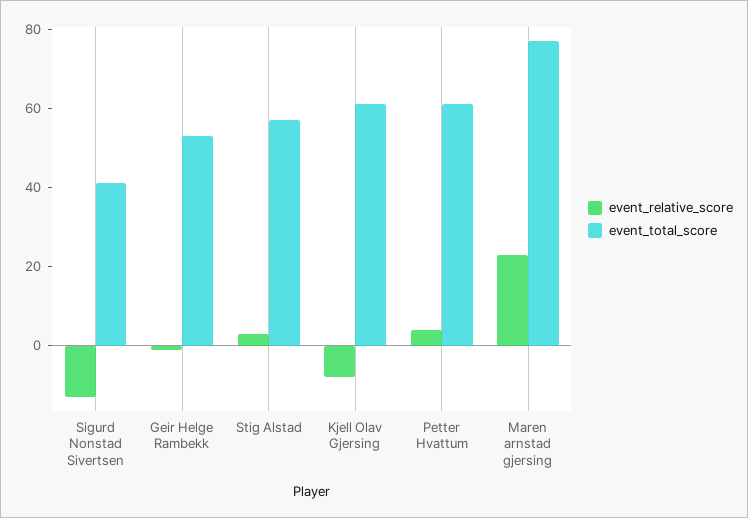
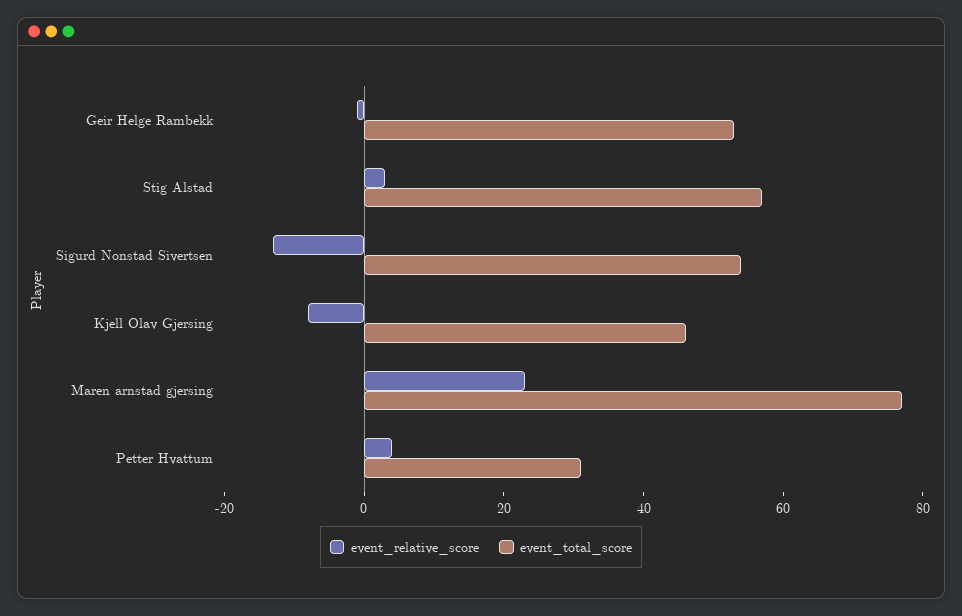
event_total_score, Sigurd Nonstad Sivertsen: 40 -> 55
event_total_score, Kjell Olav Gjersing: 60 -> 45
event_total_score, Petter Hvattum: 60 -> 30

